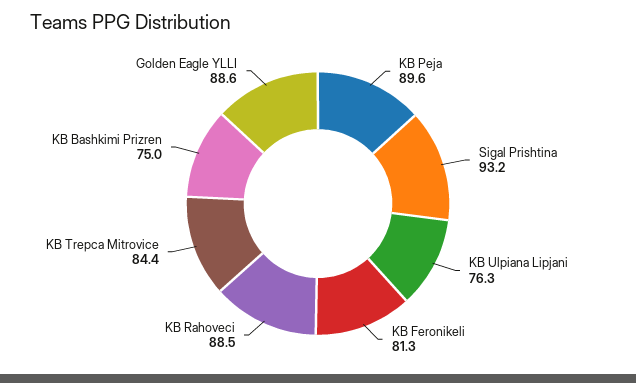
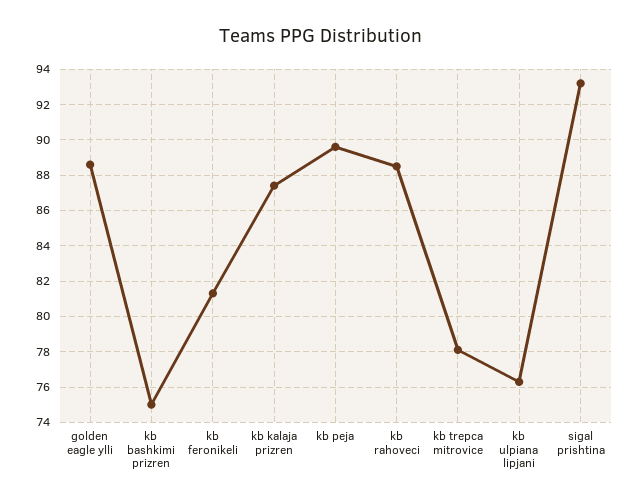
KB Trepca Mitrovice: 84.4 -> 78
kb kalaja prizren: none -> 87.5

